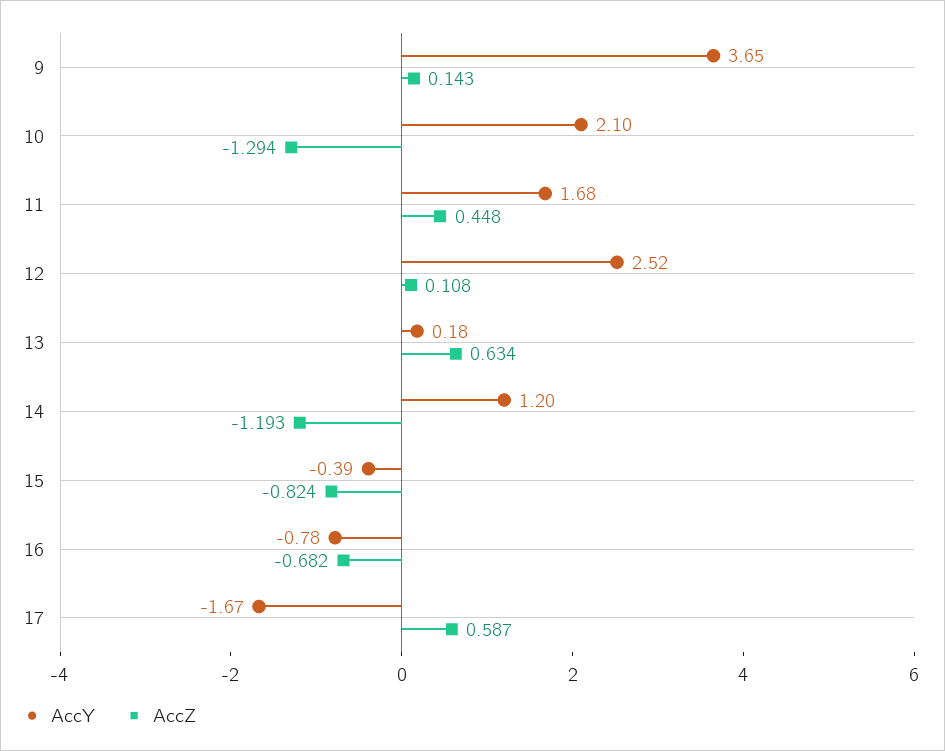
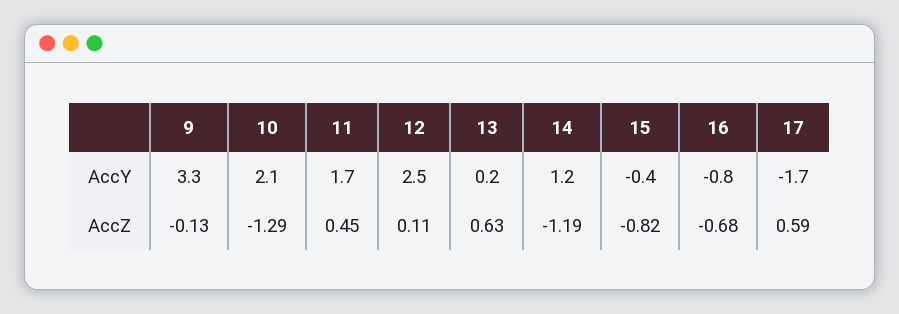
AccY, 9: 3.65 -> 3.3
AccZ, 9: 0.143 -> -0.13

